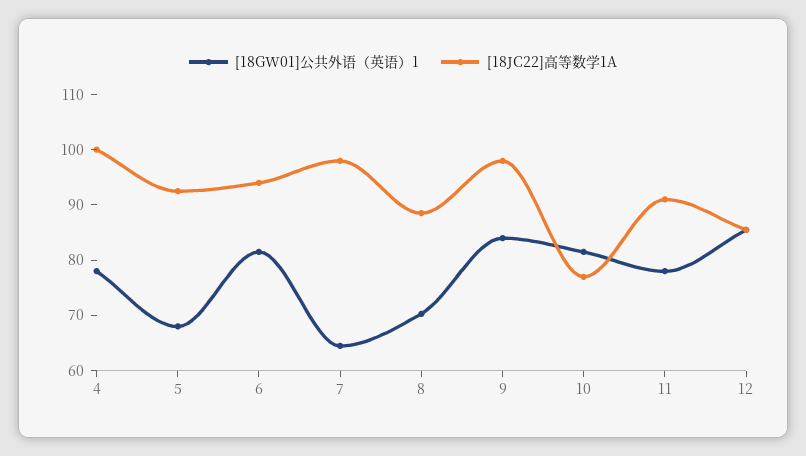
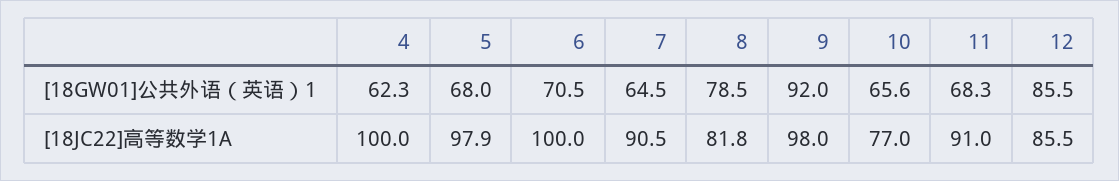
[18GW01]公共外语（英语）1, 4: 78 -> 62.3
[18JC22]高等数学1A, 5: 92 -> 97.9
[18GW01]公共外语（英语）1, 6: 82 -> 70.5
[18JC22]高等数学1A, 6: 94 -> 100
[18JC22]高等数学1A, 7: 98 -> 90.5
[18GW01]公共外语（英语）1, 8: 70 -> 78.5
[18JC22]高等数学1A, 8: 88 -> 81.8
[18GW01]公共外语（英语）1, 9: 84 -> 92
[18GW01]公共外语（英语）1, 10: 82 -> 65.6
[18GW01]公共外语（英语）1, 11: 78 -> 68.3

